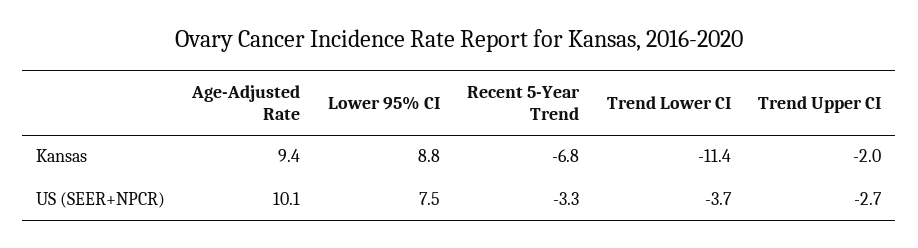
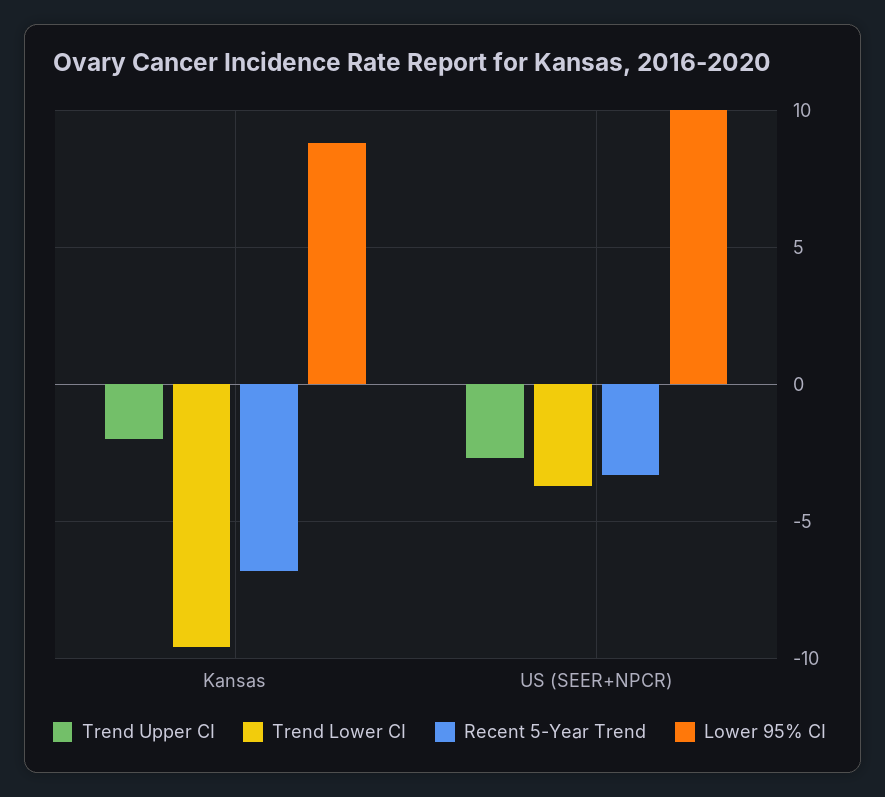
Age-Adjusted Rate, Kansas: 9.4 -> none
Trend Lower CI, Kansas: -11.4 -> -9.5
Age-Adjusted Rate, US (SEER+NPCR): 10.1 -> none
Lower 95% CI, US (SEER+NPCR): 7.5 -> 10

